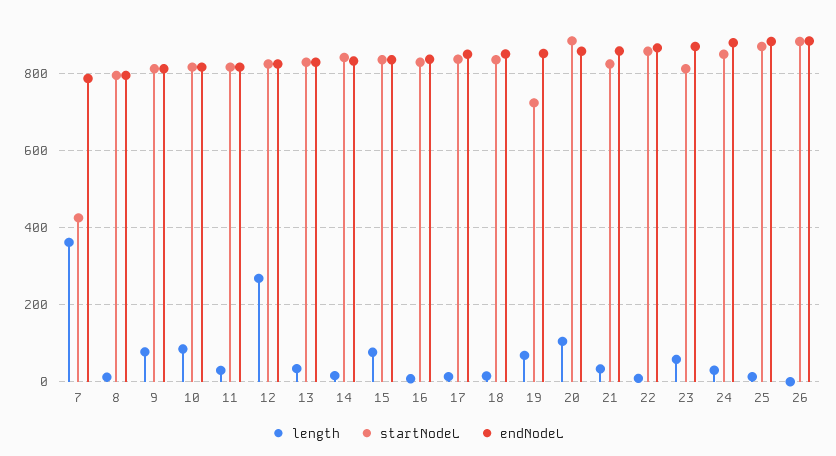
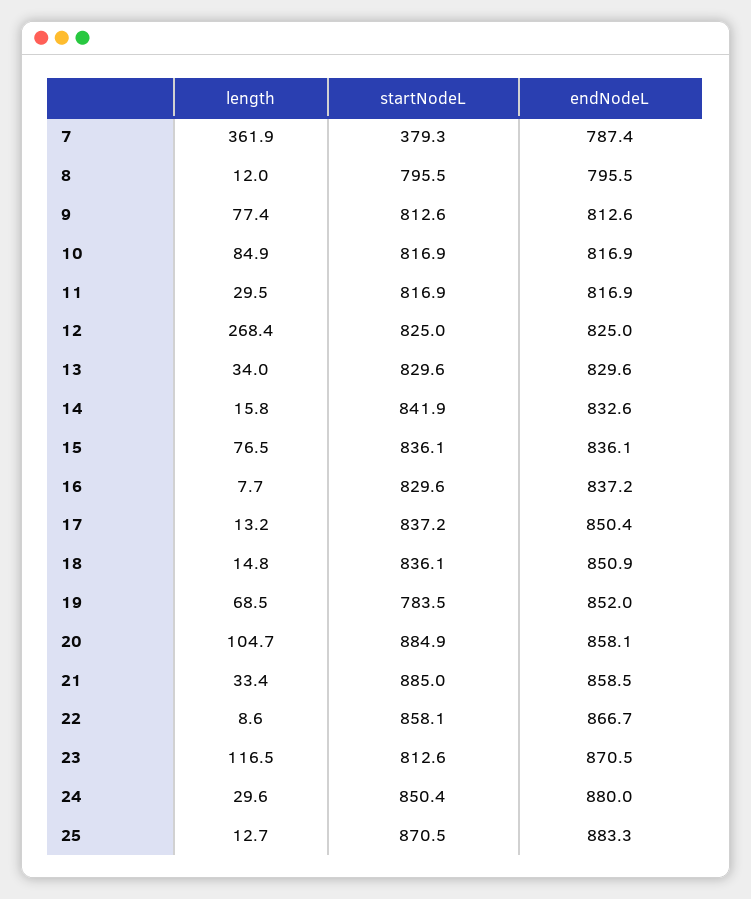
startNodeL, 7: 420 -> 379.3
startNodeL, 19: 720 -> 783.5
startNodeL, 21: 820 -> 885
length, 23: 60 -> 116.5
length, 26: 0 -> none
startNodeL, 26: 880 -> none
endNodeL, 26: 880 -> none

